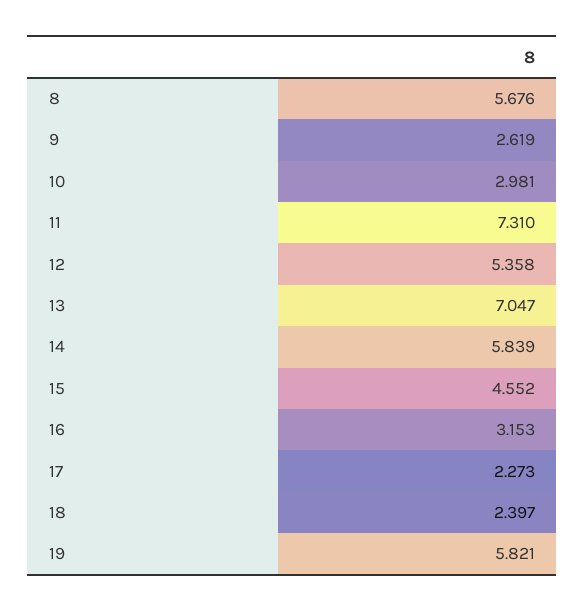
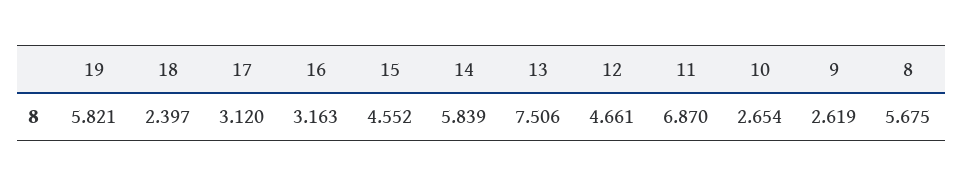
8: 5.676 -> 5.675
10: 2.981 -> 2.654
11: 7.31 -> 6.87
12: 5.358 -> 4.661
13: 7.047 -> 7.506
16: 3.153 -> 3.163
17: 2.273 -> 3.12

